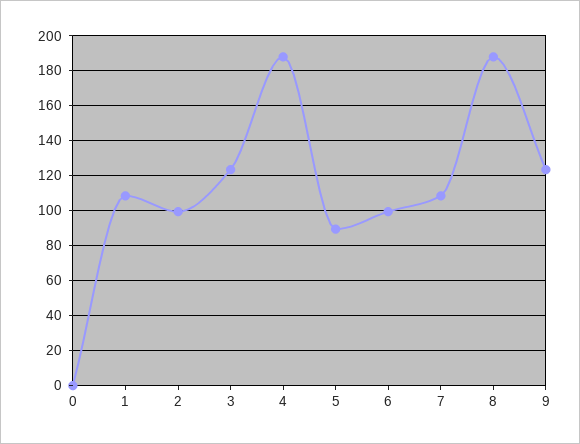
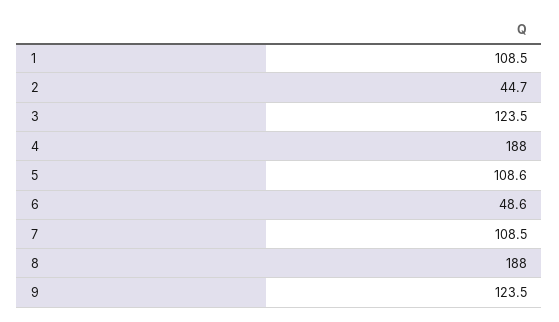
0: 0 -> none
2: 100 -> 44.7
5: 90 -> 108.6
6: 100 -> 48.6

